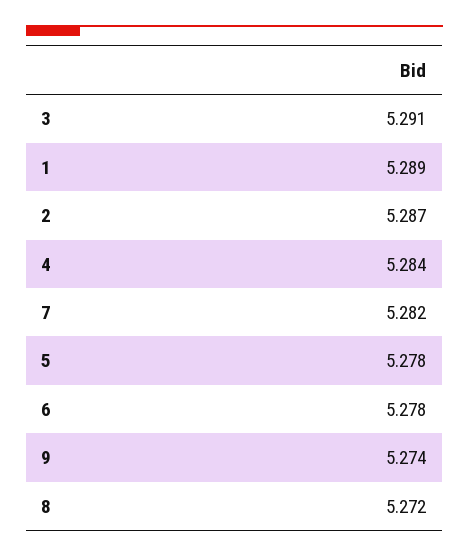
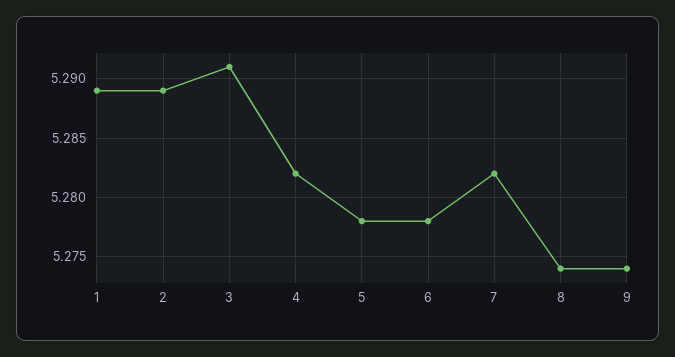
2: 5.287 -> 5.289
4: 5.284 -> 5.282
8: 5.272 -> 5.274

